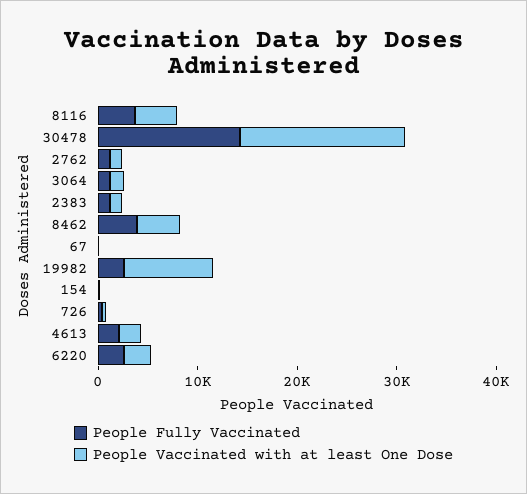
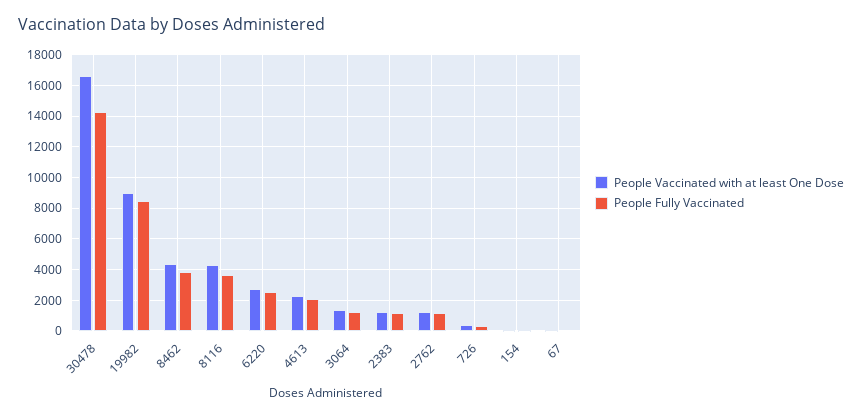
People Fully Vaccinated, 19982: 2000 -> 8500

